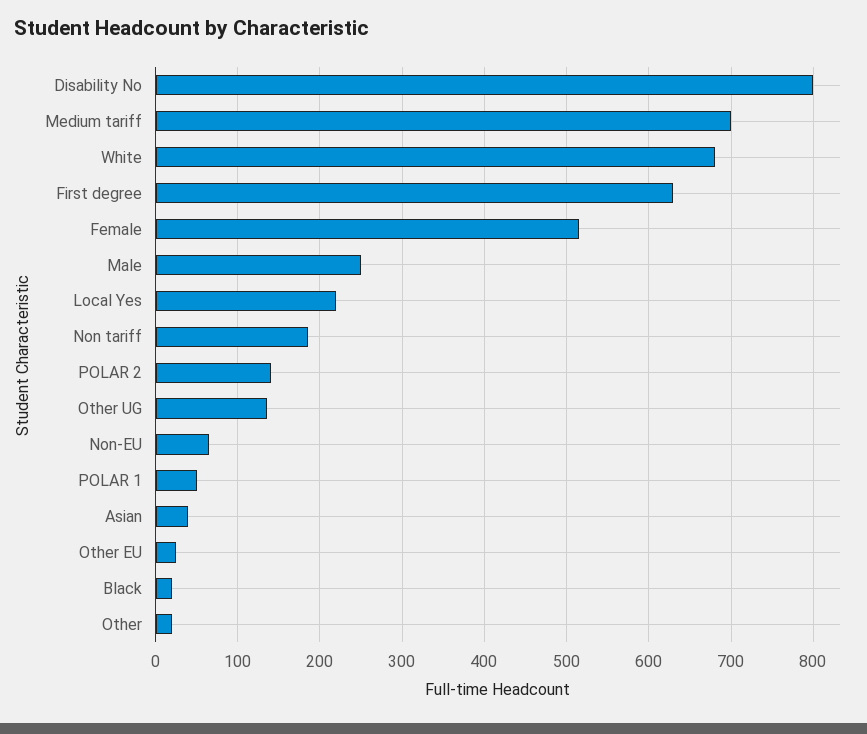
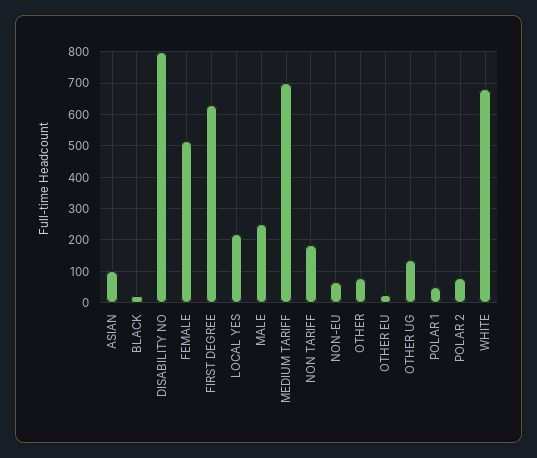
POLAR 2: 140 -> 80
Asian: 40 -> 100
Other: 20 -> 80

